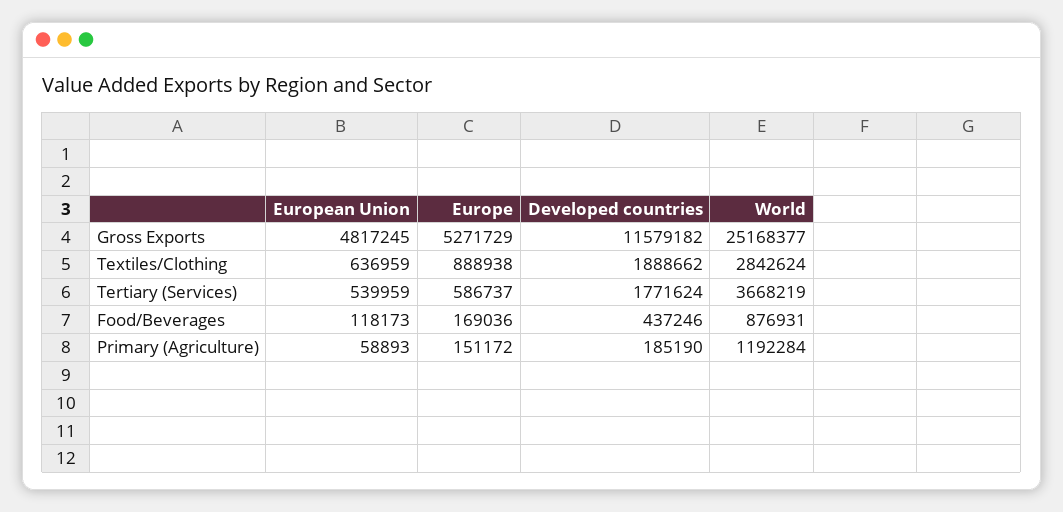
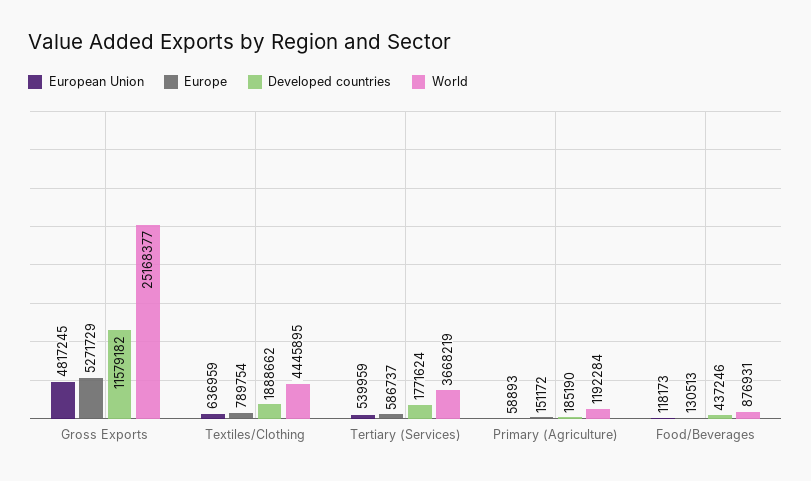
Europe, Textiles/Clothing: 888938 -> 789754
World, Textiles/Clothing: 2842624 -> 4445895
Europe, Food/Beverages: 169036 -> 130513

